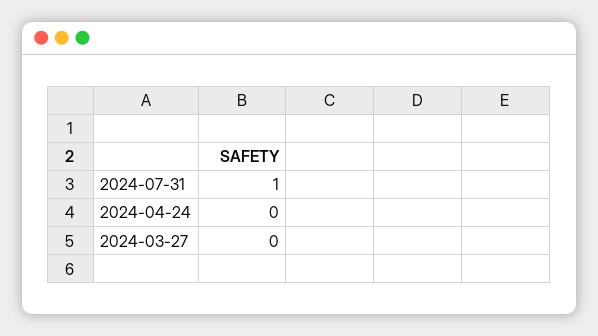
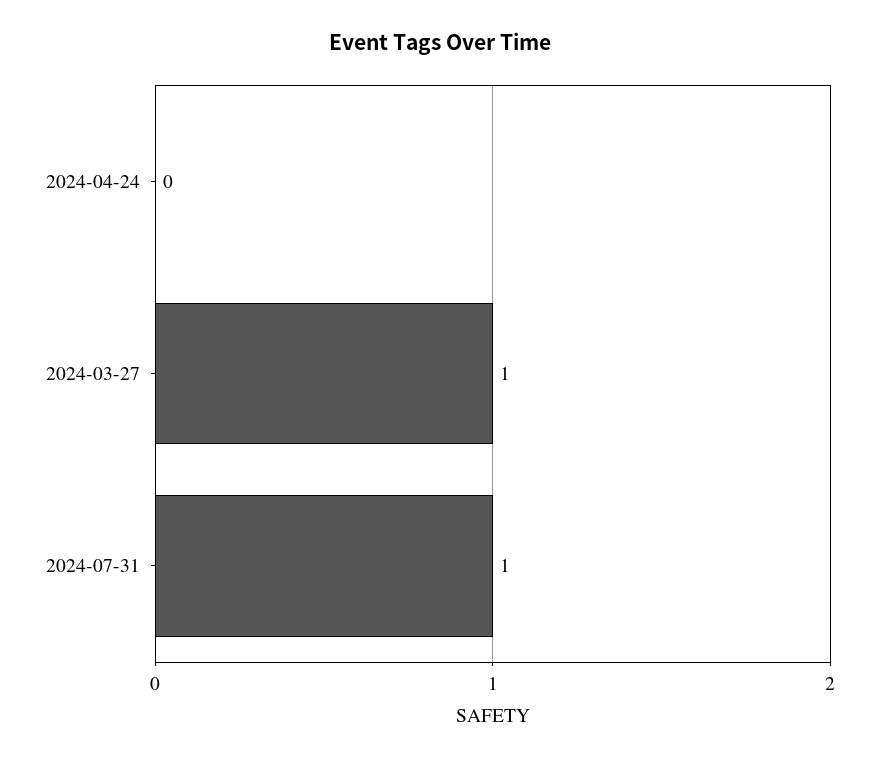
2024-03-27: 0 -> 1

